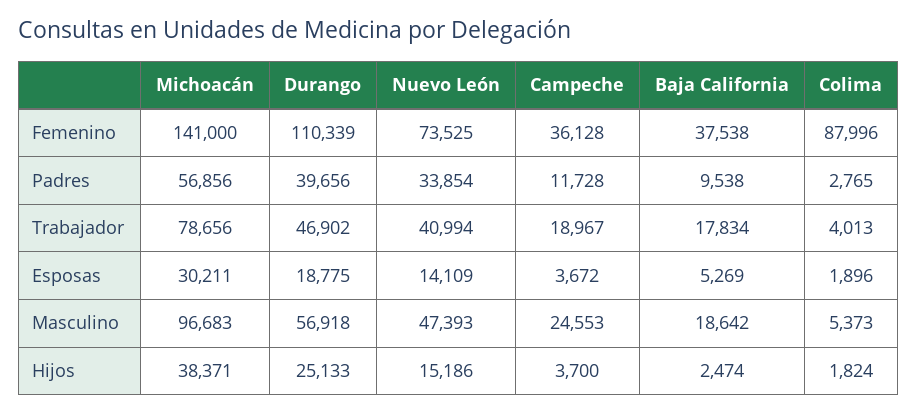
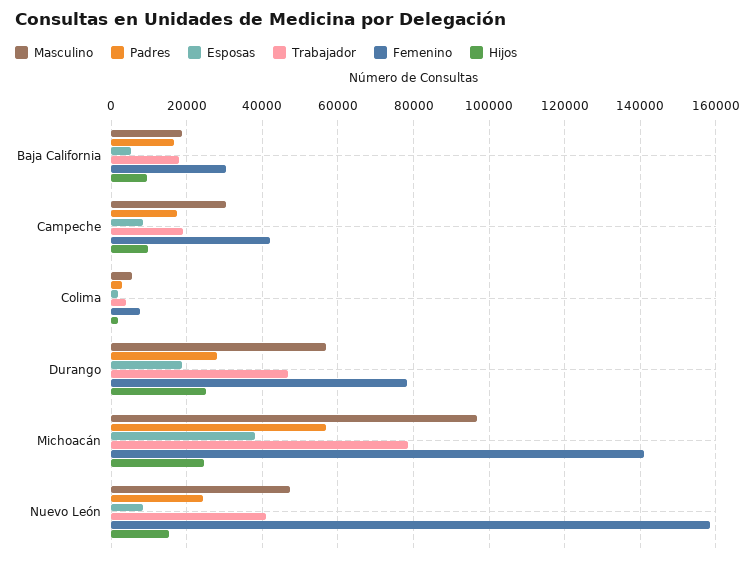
Femenino, Durango: 110339 -> 78000
Femenino, Nuevo León: 73525 -> 158000
Femenino, Campeche: 36128 -> 42000
Femenino, Baja California: 37538 -> 30000
Femenino, Colima: 87996 -> 8000
Padres, Durango: 39656 -> 28000
Padres, Nuevo León: 33854 -> 24000
Padres, Campeche: 11728 -> 18000
Padres, Baja California: 9538 -> 16000
Esposas, Michoacán: 30211 -> 38000
Esposas, Nuevo León: 14109 -> 8000
Esposas, Campeche: 3672 -> 8000
Masculino, Campeche: 24553 -> 30000
Hijos, Michoacán: 38371 -> 24000
Hijos, Campeche: 3700 -> 10000
Hijos, Baja California: 2474 -> 10000

